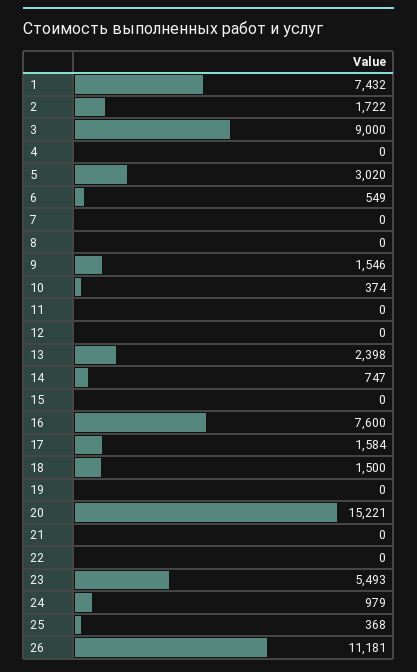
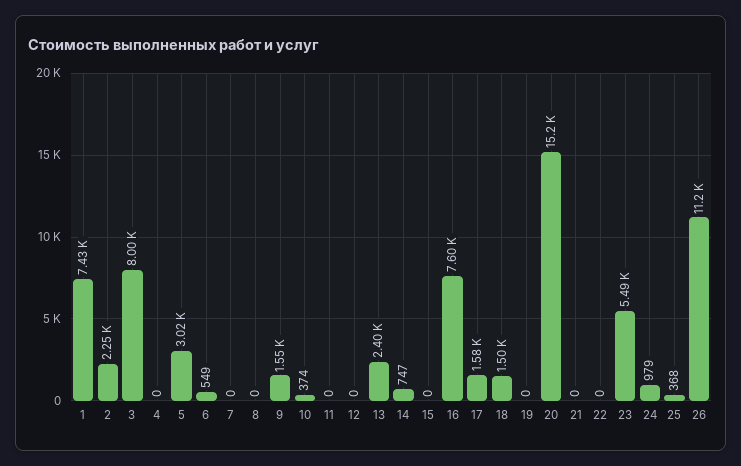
2: 1722 -> 2250
3: 9000 -> 8000

